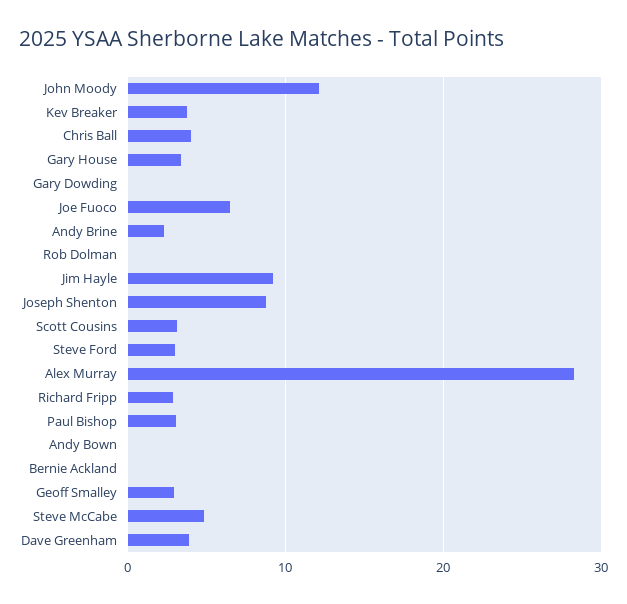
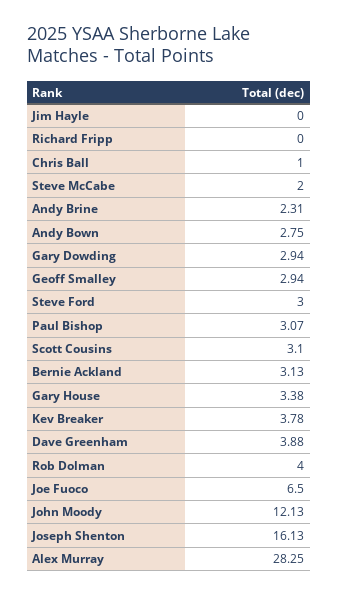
Chris Ball: 4 -> 1
Gary Dowding: 0 -> 2.94
Rob Dolman: 0 -> 4
Jim Hayle: 9 -> 0
Joseph Shenton: 9 -> 16.13
Richard Fripp: 3 -> 0
Andy Bown: 0 -> 2.75
Bernie Ackland: 0 -> 3.13
Steve McCabe: 5 -> 2

